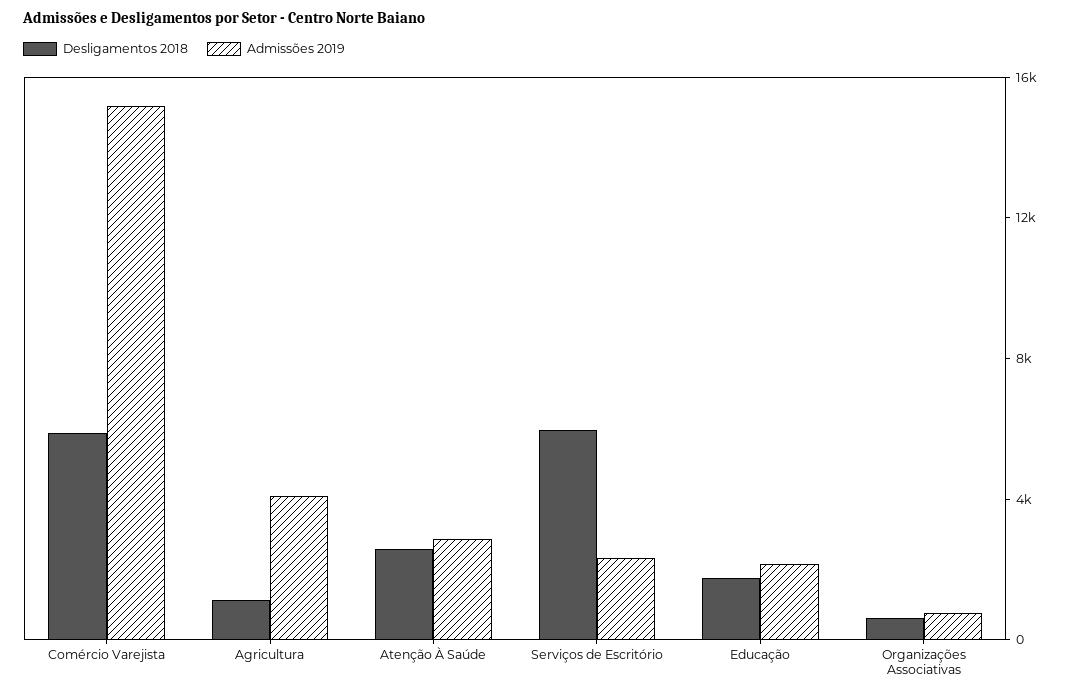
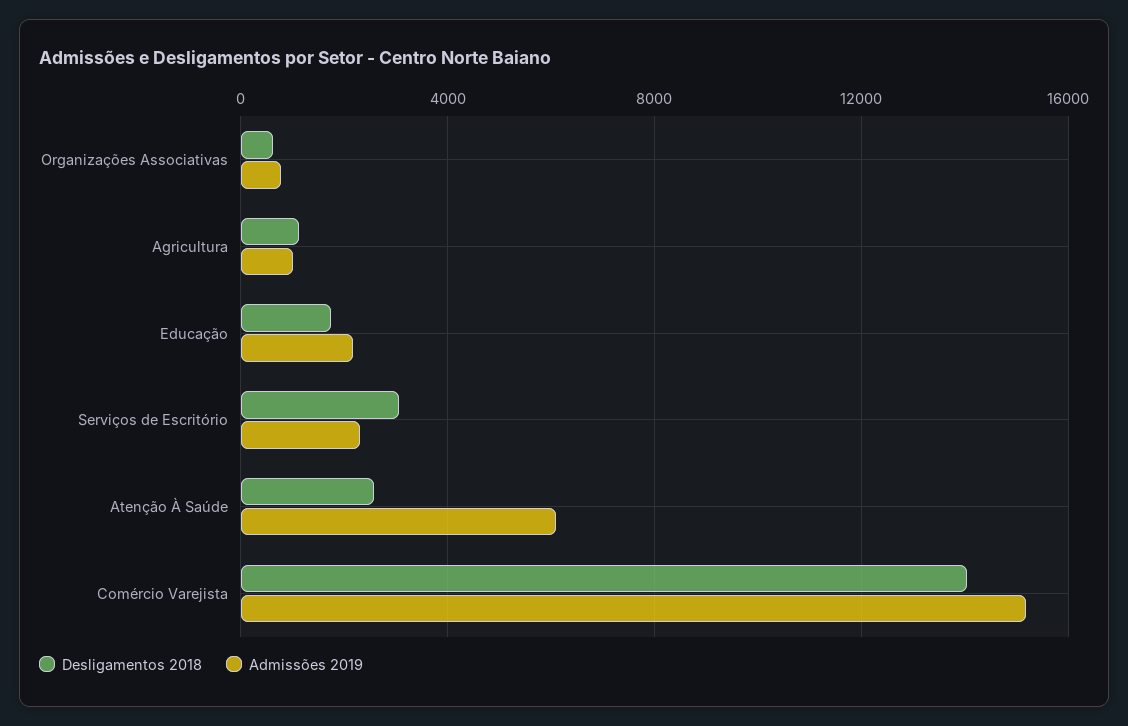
Desligamentos 2018, Comércio Varejista: 6000 -> 14000
Admissões 2019, Agricultura: 4000 -> 1000
Admissões 2019, Atenção À Saúde: 3000 -> 6000
Desligamentos 2018, Serviços de Escritório: 6000 -> 3000

